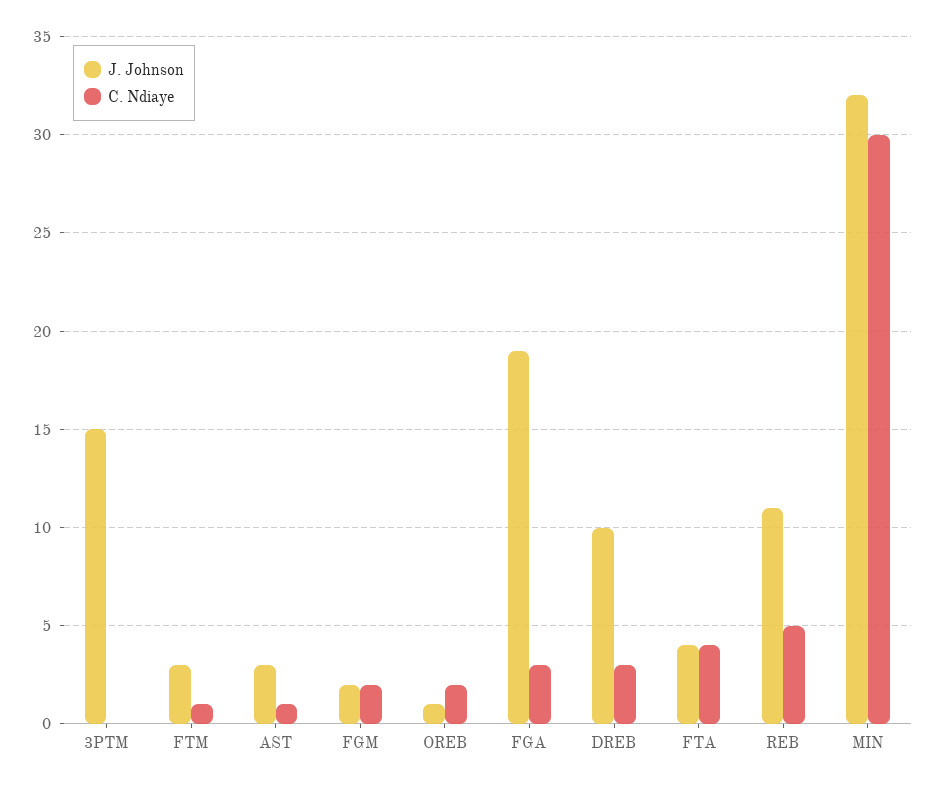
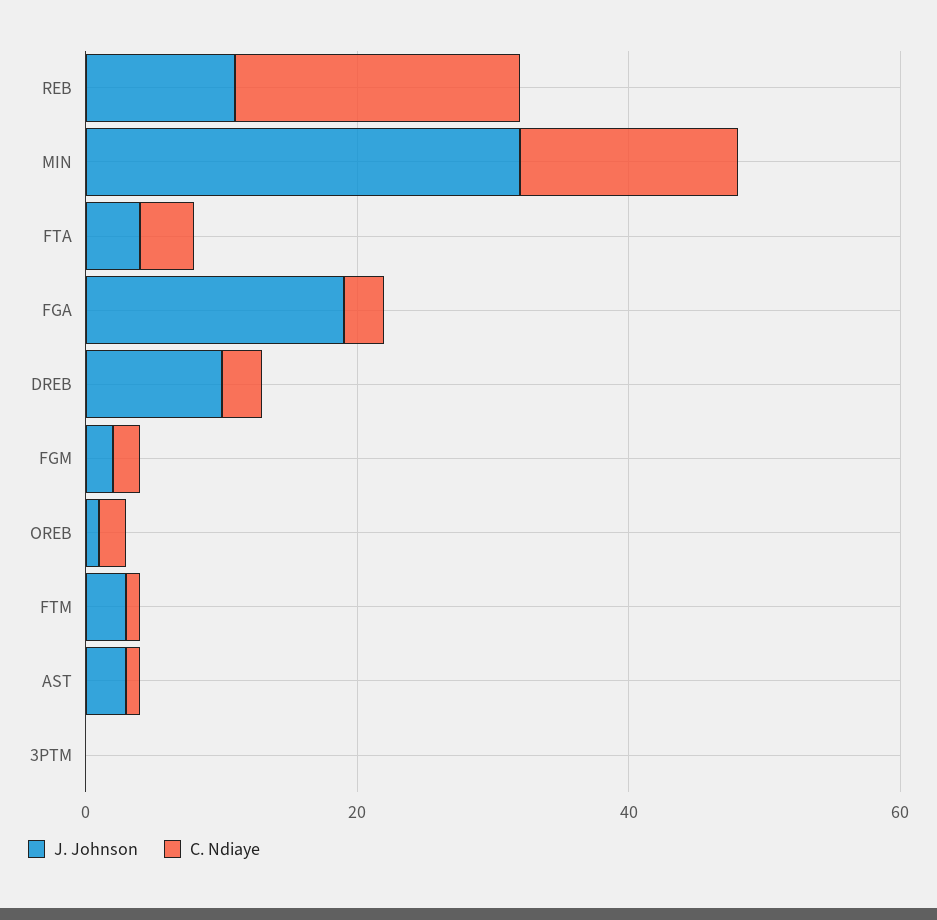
J. Johnson, 3PTM: 15 -> 0
C. Ndiaye, REB: 5 -> 20
C. Ndiaye, MIN: 30 -> 15

